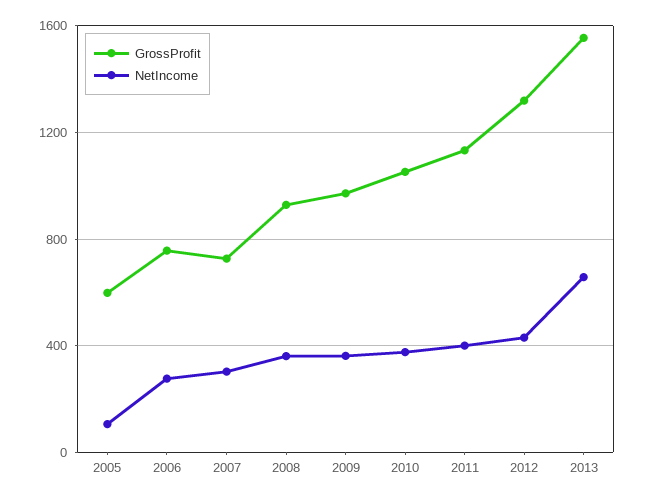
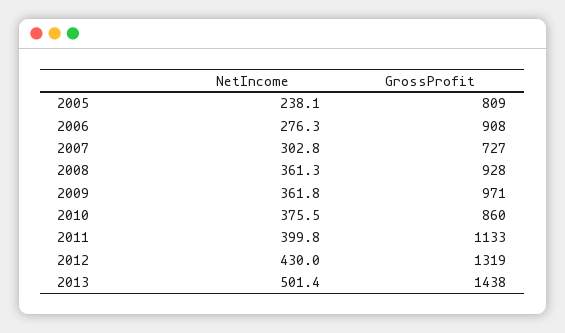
GrossProfit, 2005: 600 -> 809
NetIncome, 2005: 100 -> 238.1
GrossProfit, 2006: 750 -> 908
GrossProfit, 2010: 1050 -> 860
GrossProfit, 2013: 1550 -> 1438
NetIncome, 2013: 650 -> 501.4

